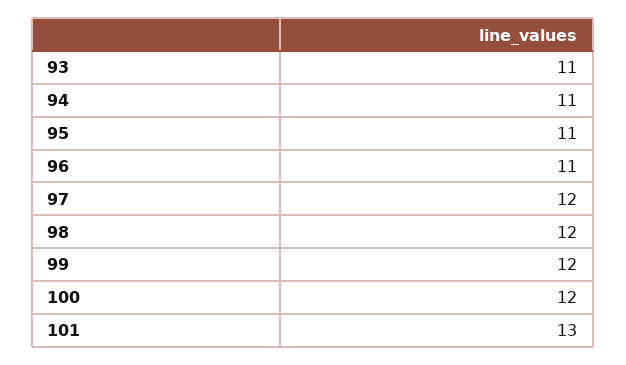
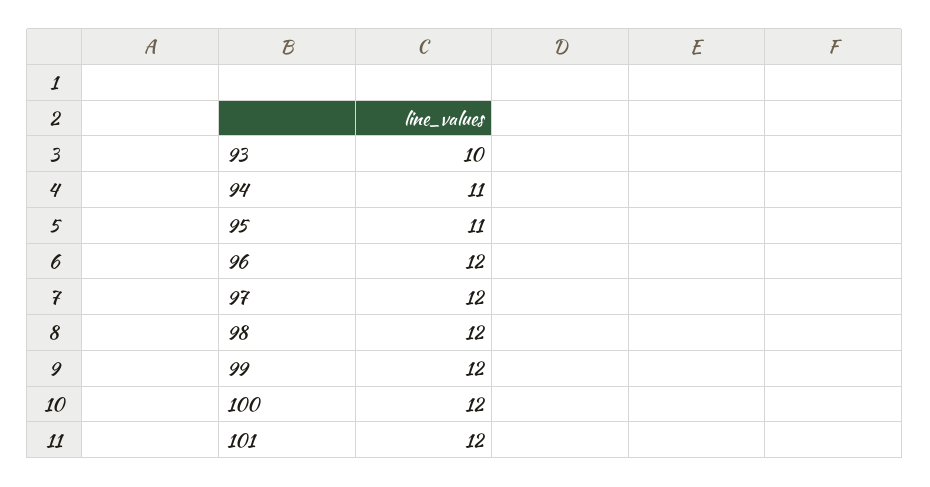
93: 11 -> 10
96: 11 -> 12
101: 13 -> 12

